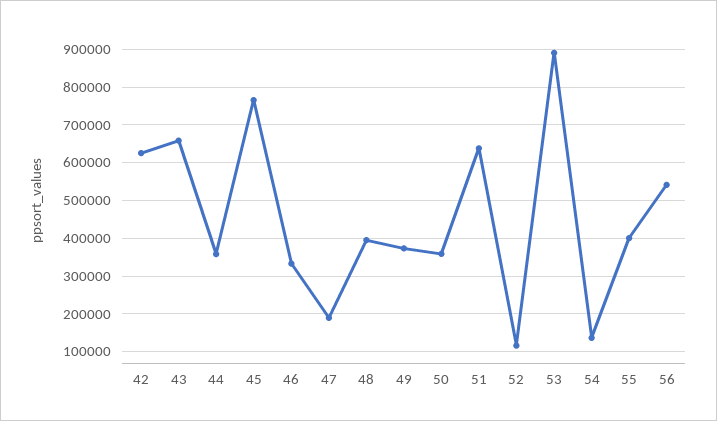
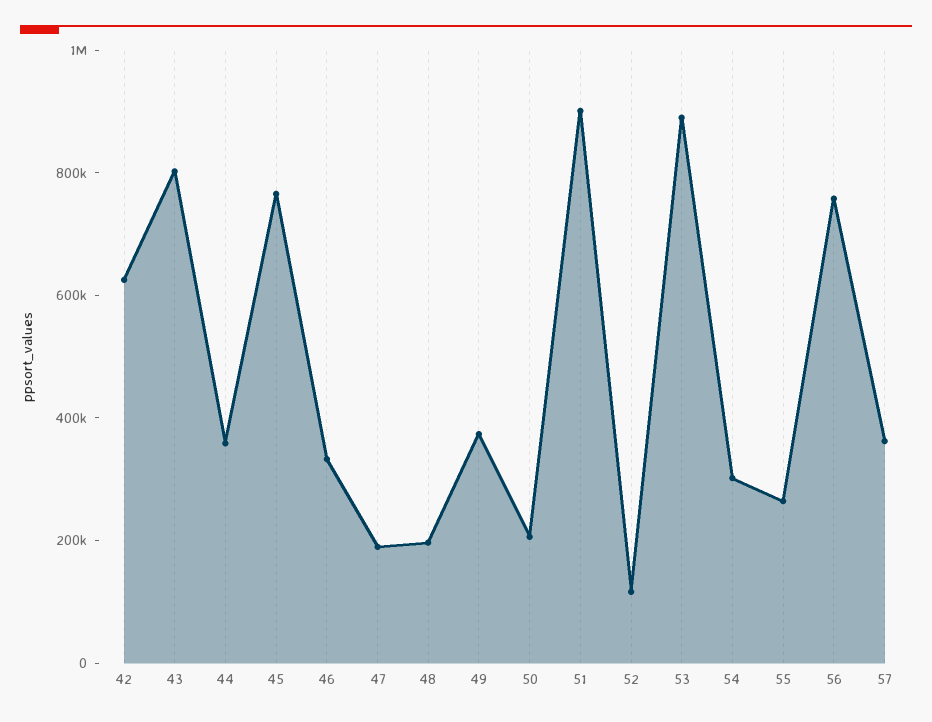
43: 660000 -> 800000
48: 400000 -> 200000
50: 360000 -> 200000
51: 640000 -> 900000
54: 140000 -> 300000
55: 400000 -> 250000
56: 540000 -> 750000
57: none -> 350000

